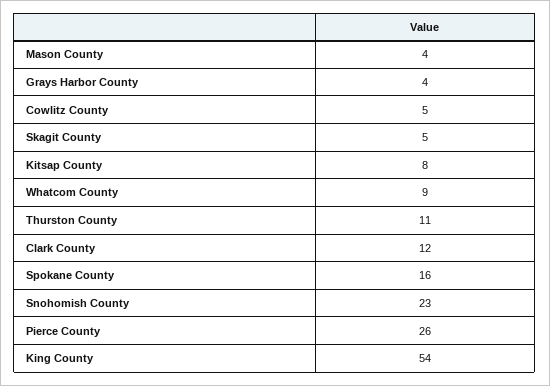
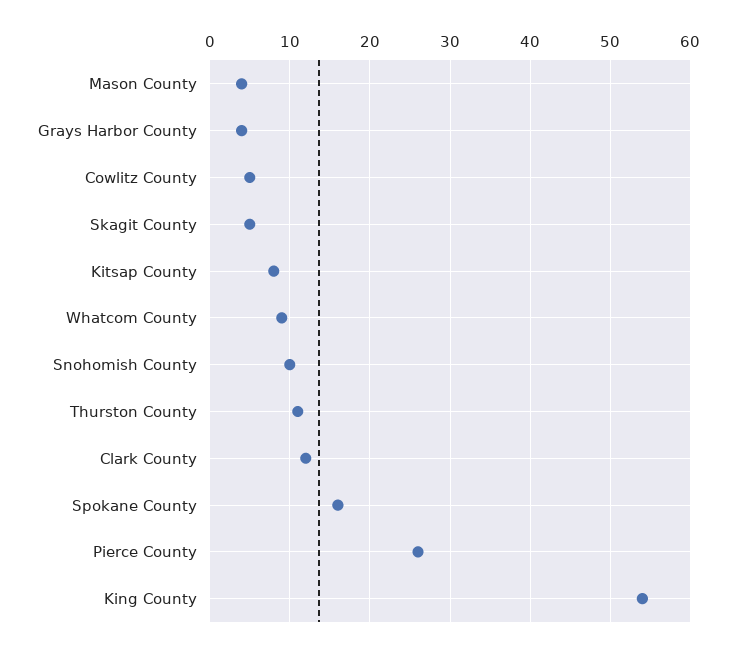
Snohomish County: 23 -> 10

